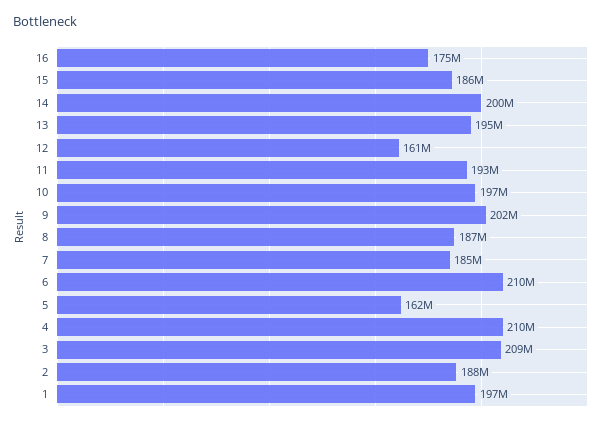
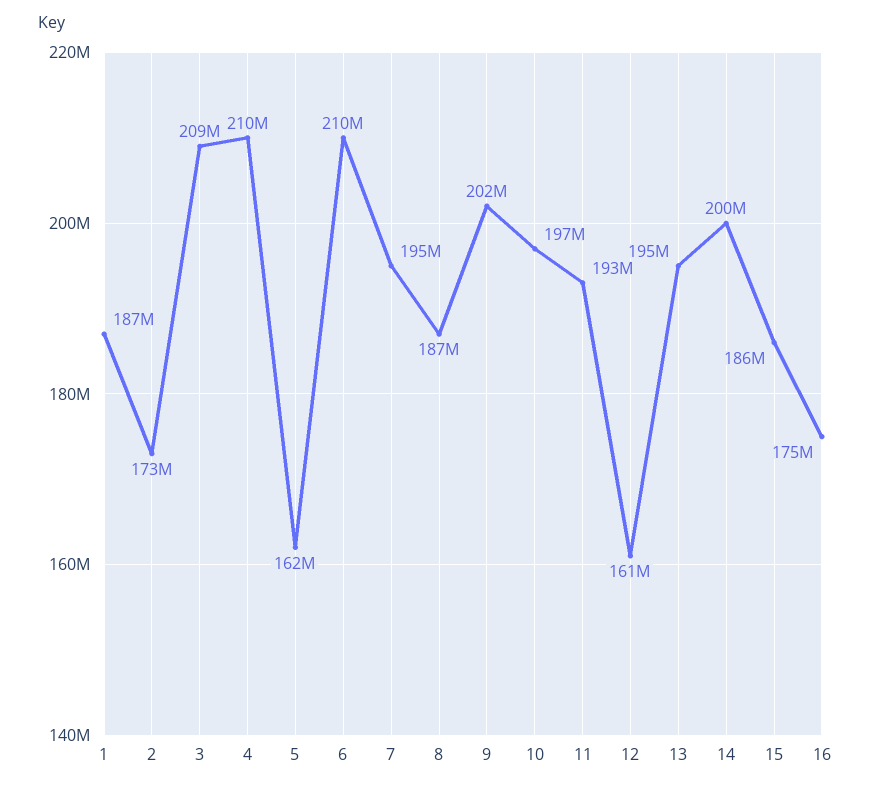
7: 185000000 -> 195000000
2: 188000000 -> 173000000
1: 197000000 -> 187000000

